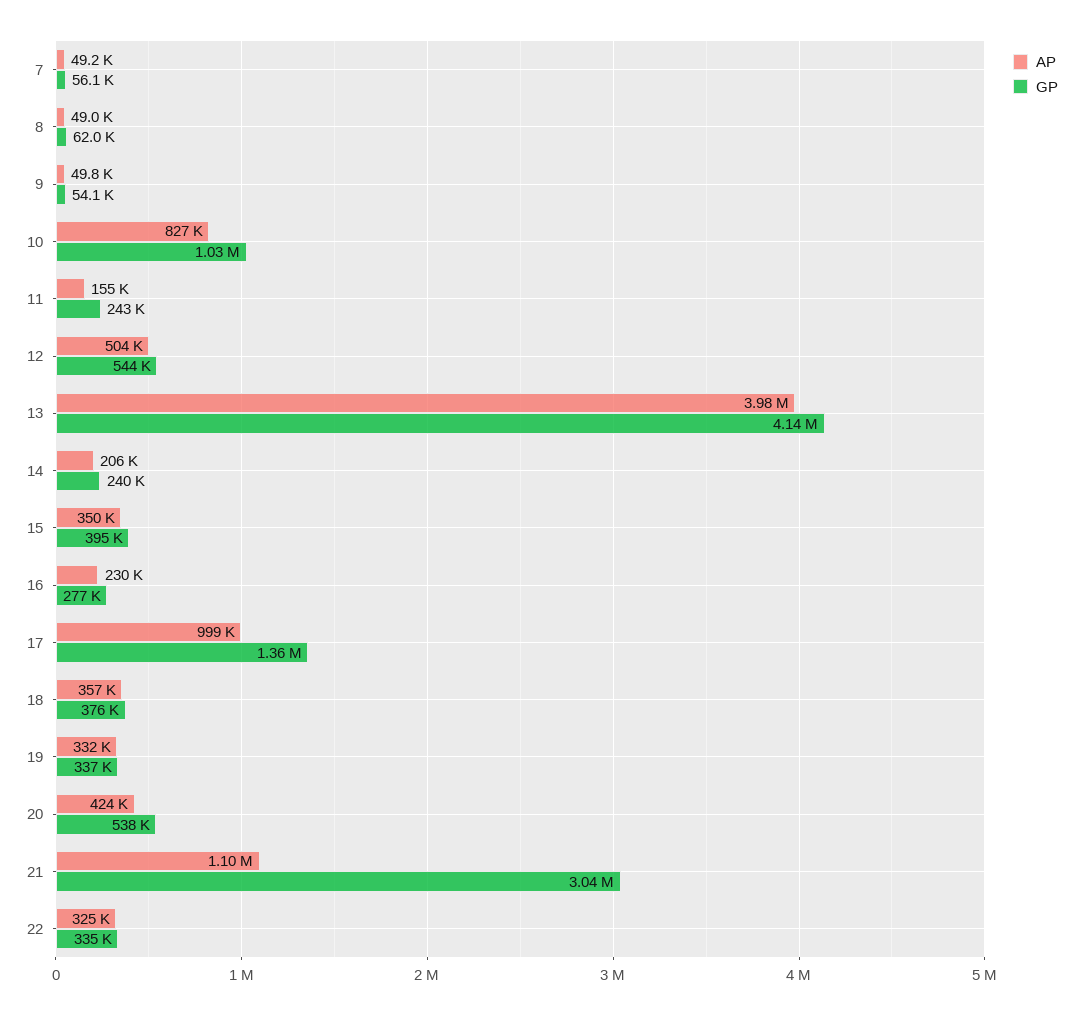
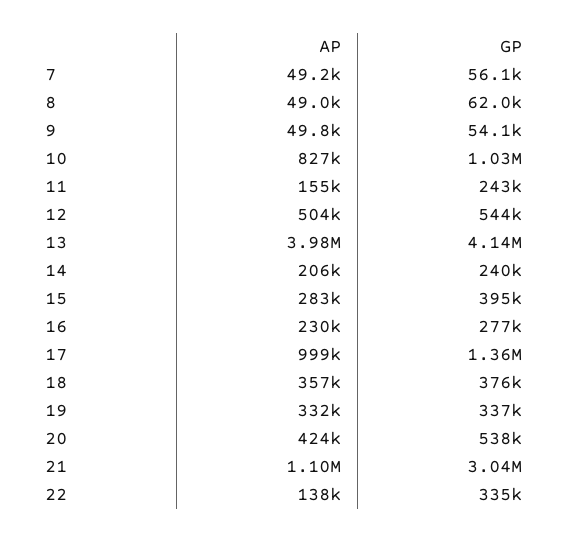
AP, 15: 350000 -> 283000
AP, 22: 325000 -> 138000

